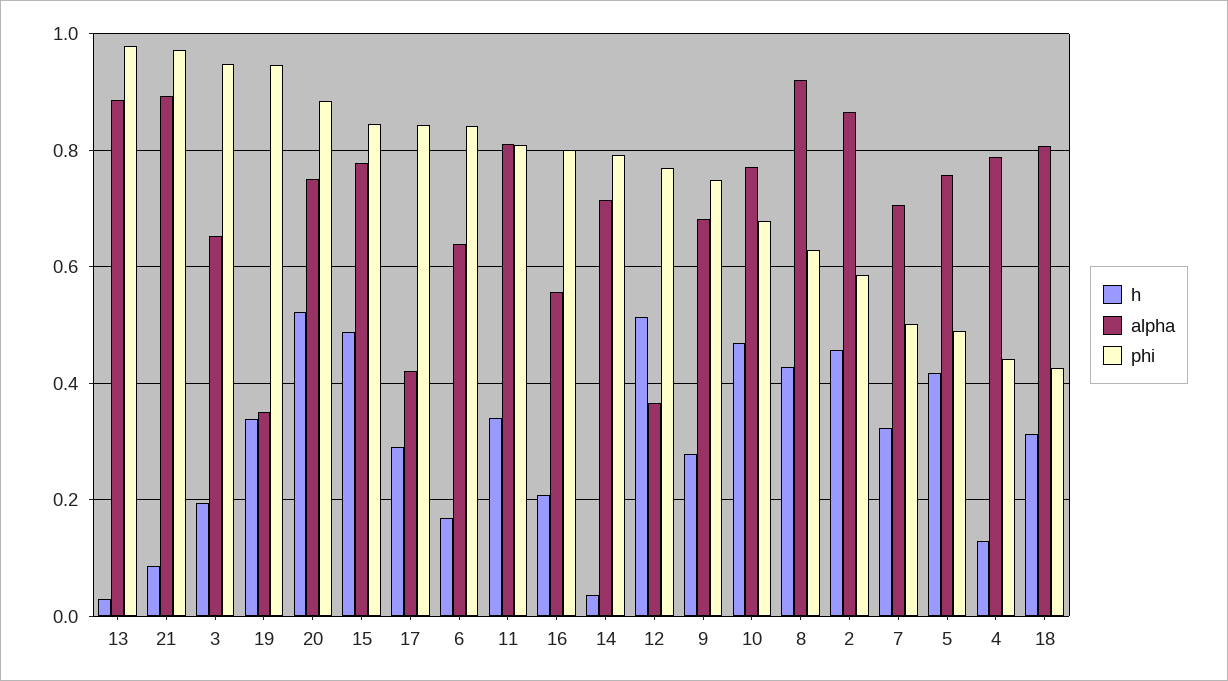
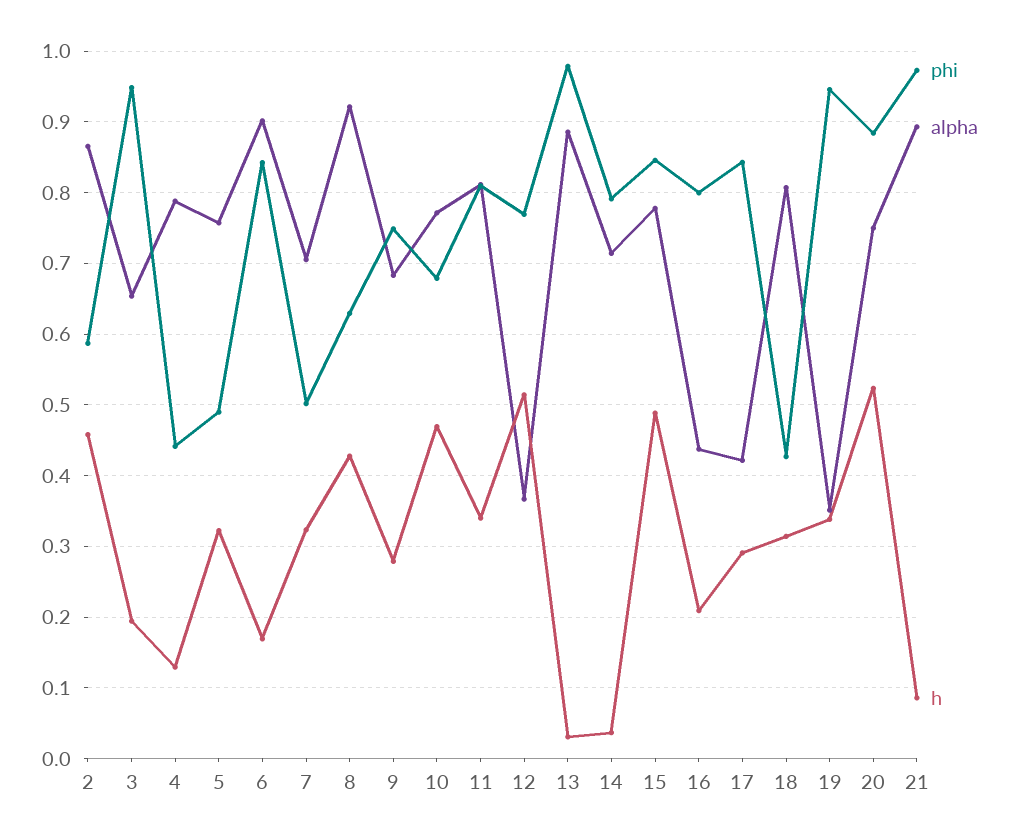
alpha, 6: 0.64 -> 0.9
alpha, 16: 0.56 -> 0.44
h, 5: 0.42 -> 0.32

